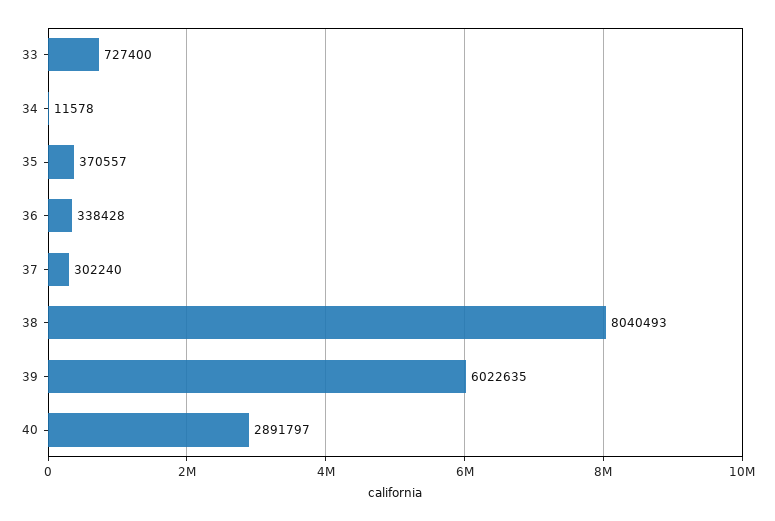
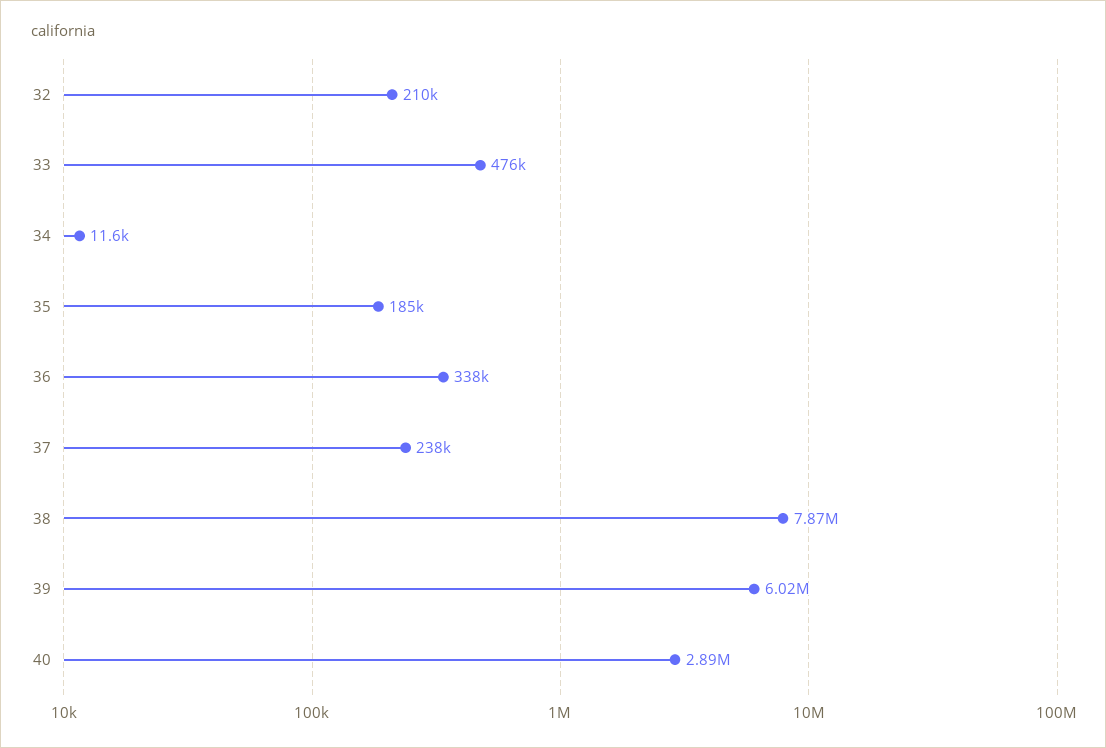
33: 727400 -> 476000
35: 370557 -> 185000
37: 302240 -> 238000
38: 8040493 -> 7870000
32: none -> 210000

